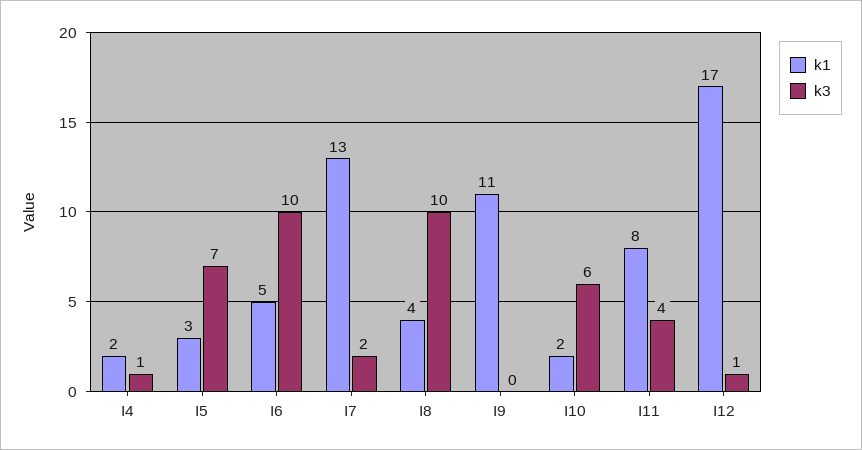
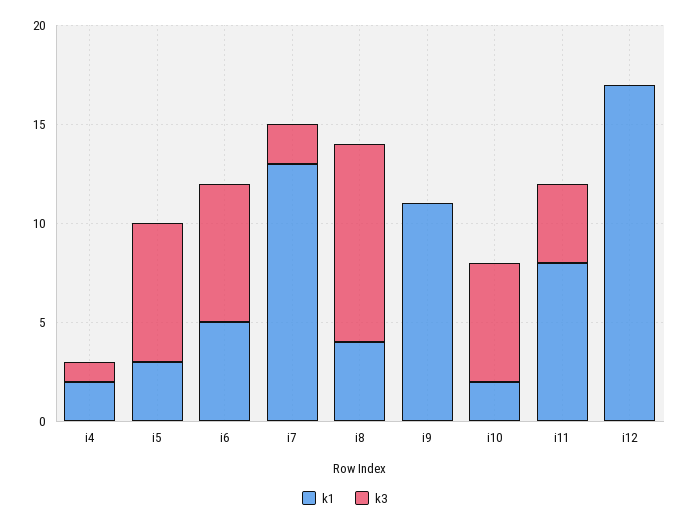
k3, I6: 10 -> 7
k3, I12: 1 -> 0

